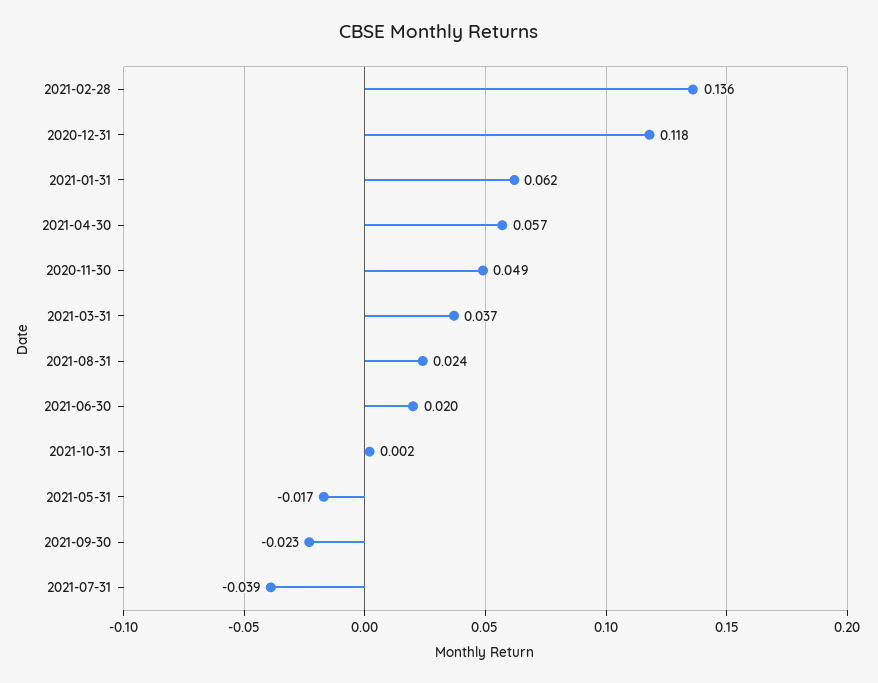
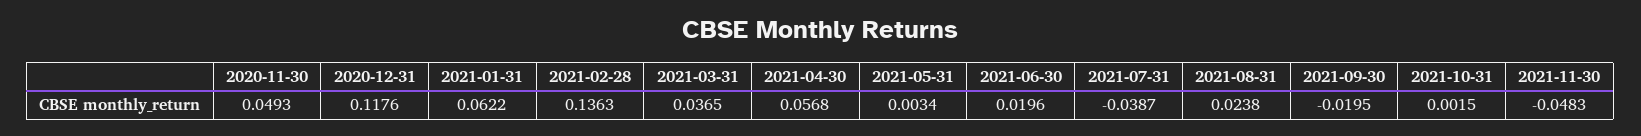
2021-05-31: -0.017 -> 0.0034
2021-09-30: -0.023 -> -0.0195
2021-11-30: none -> -0.0483

